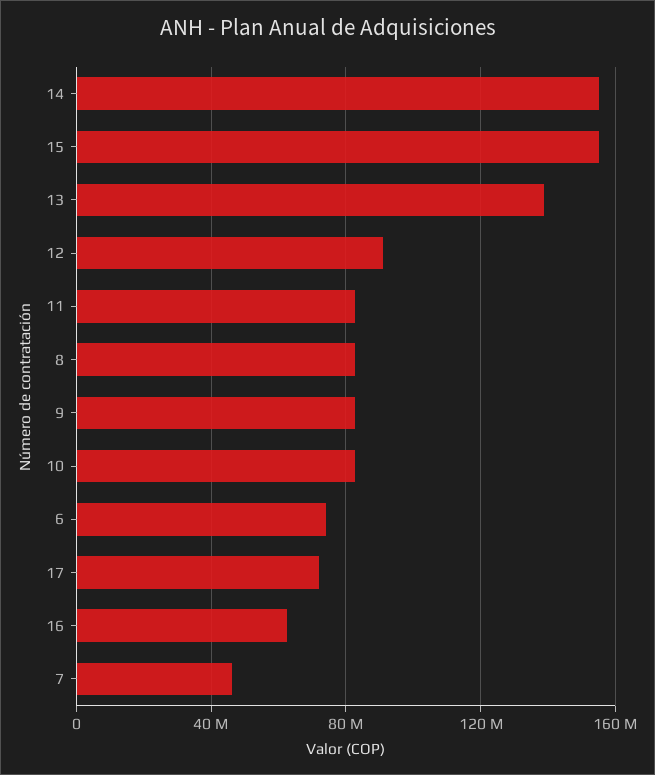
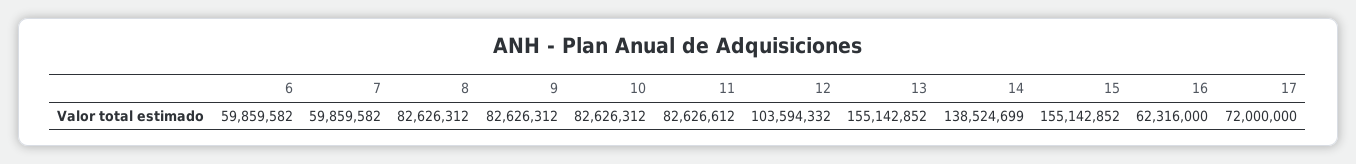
14: 155000000 -> 138524699
13: 140000000 -> 155142852
12: 90000000 -> 103594332
6: 75000000 -> 59859582
7: 45000000 -> 59859582

